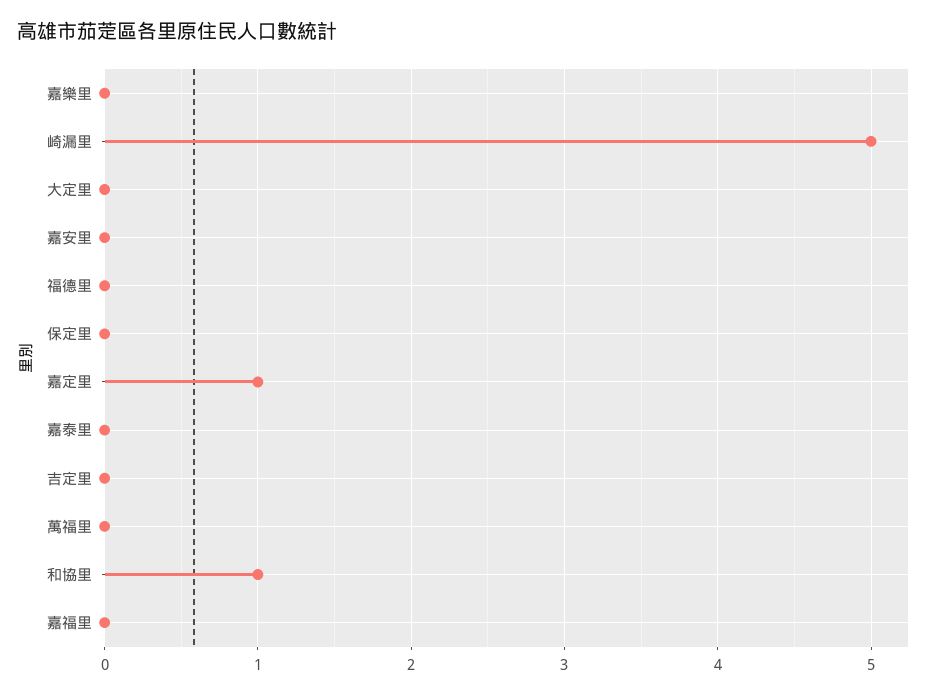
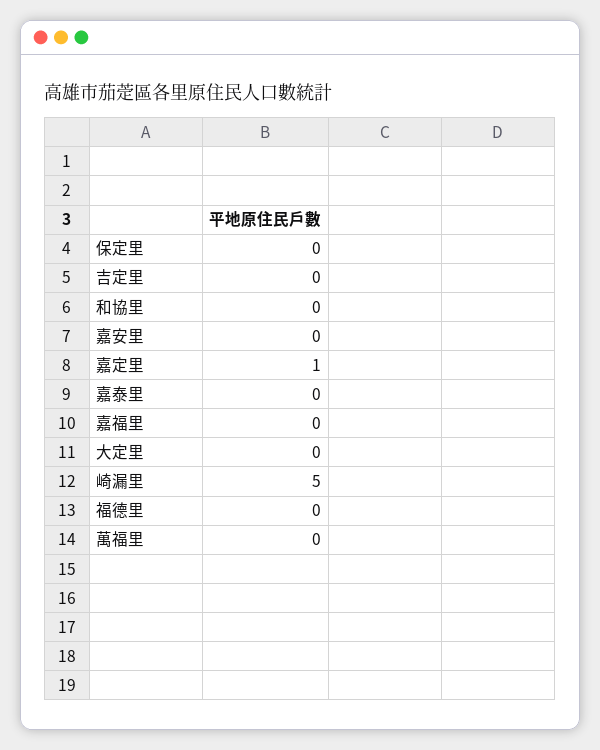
嘉樂里: 0 -> none
和協里: 1 -> 0

